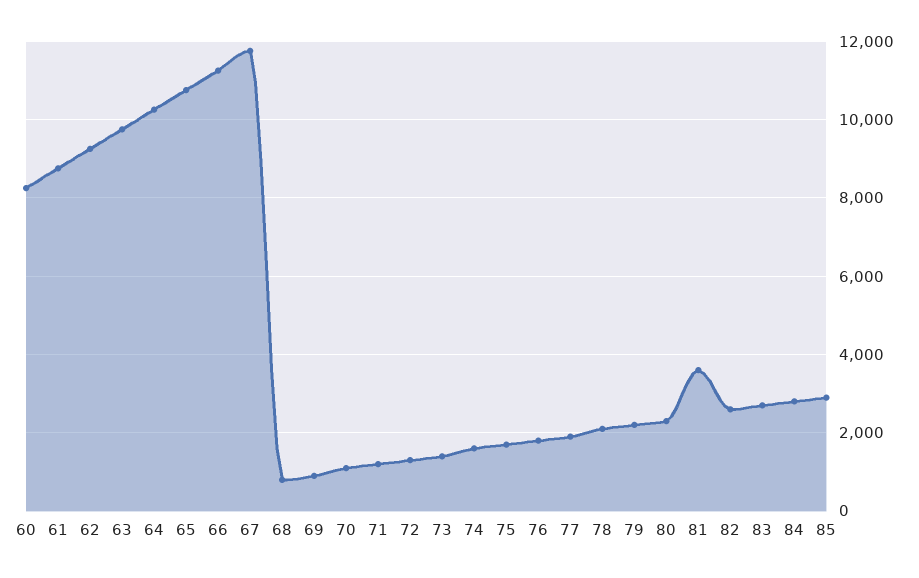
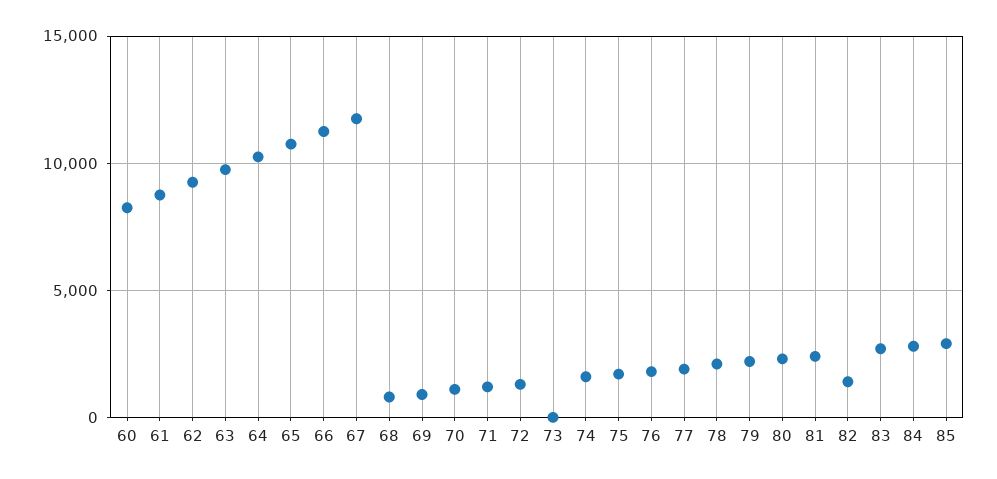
73: 1400 -> 0
81: 3600 -> 2500
82: 2600 -> 1500

